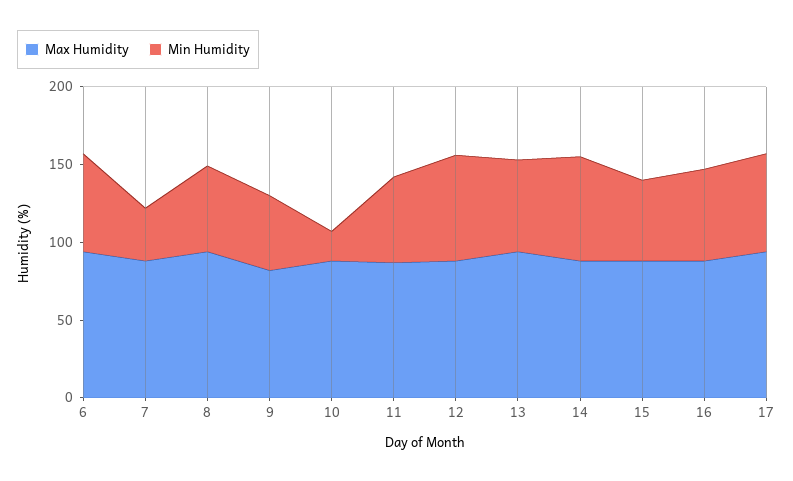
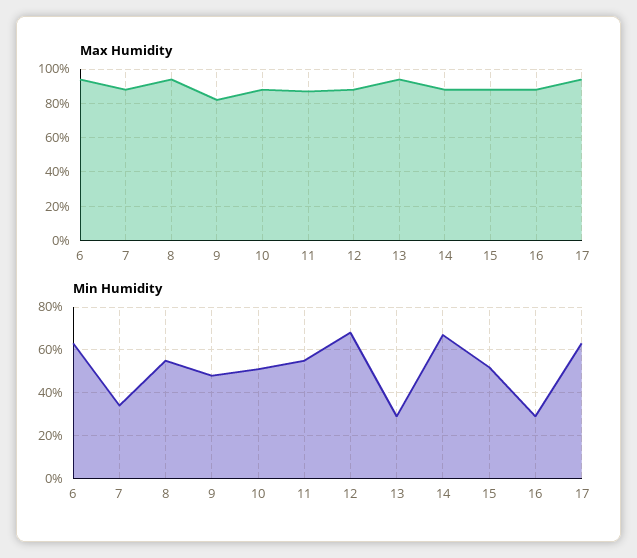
Min Humidity, 10: 20 -> 50
Min Humidity, 13: 60 -> 30
Min Humidity, 16: 60 -> 30

